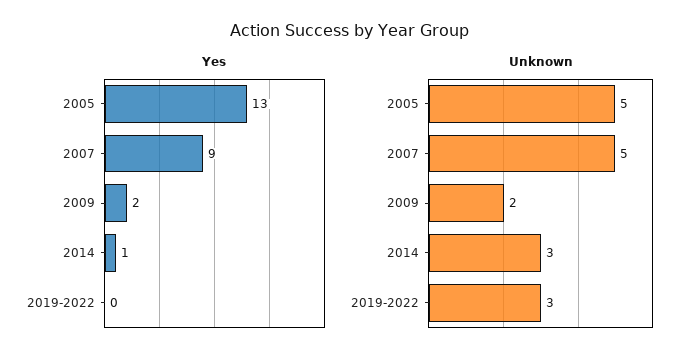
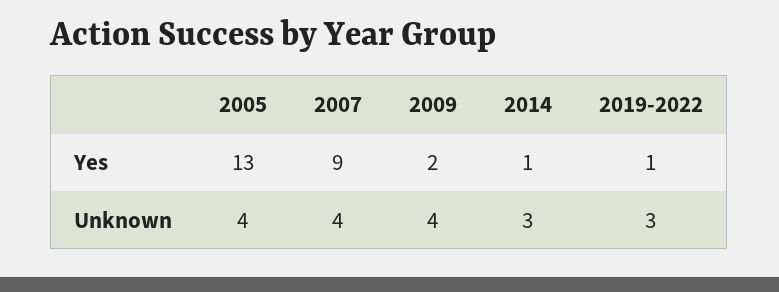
Yes, 2019-2022: 0 -> 1
Unknown, 2005: 5 -> 4
Unknown, 2007: 5 -> 4
Unknown, 2009: 2 -> 4

